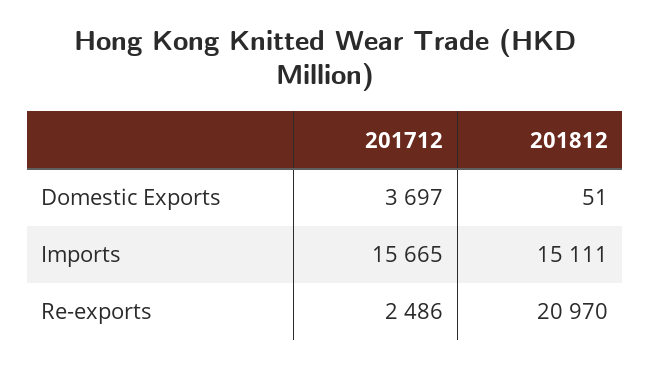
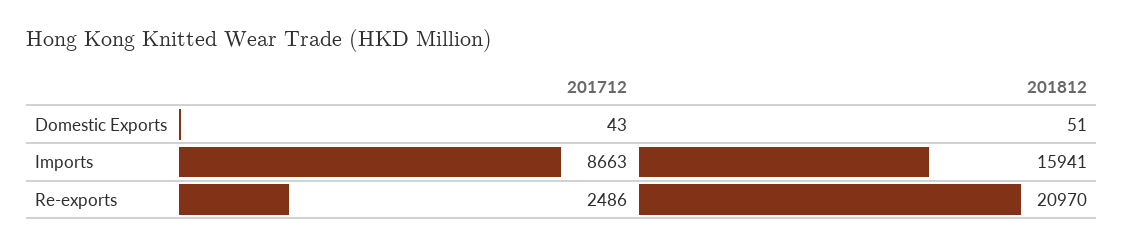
201712, Domestic Exports: 3697 -> 43
201712, Imports: 15665 -> 8663
201812, Imports: 15111 -> 15941

